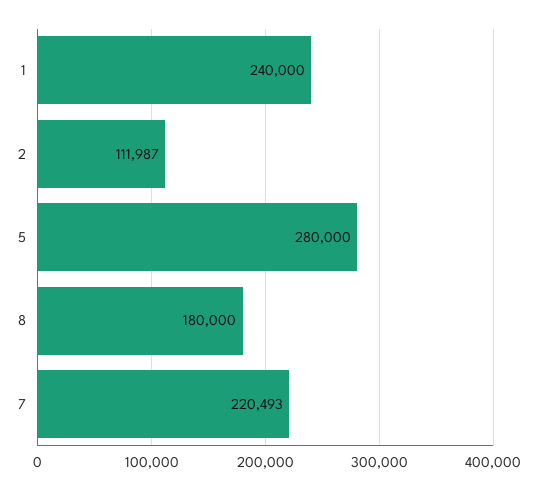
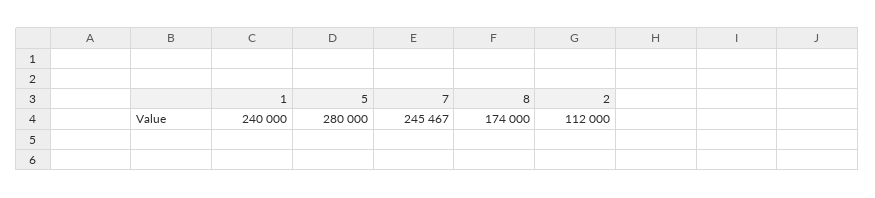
2: 111987 -> 112000
8: 180000 -> 174000
7: 220493 -> 245467

